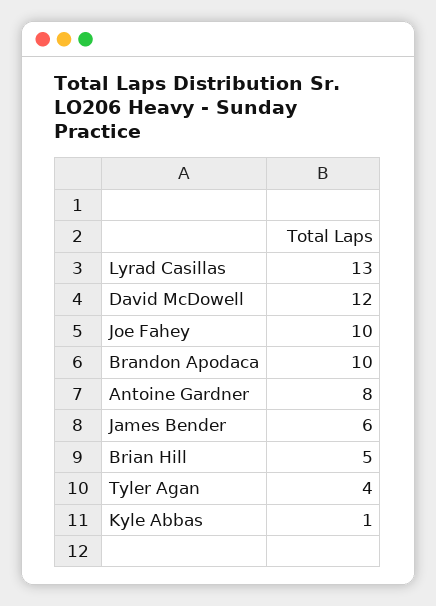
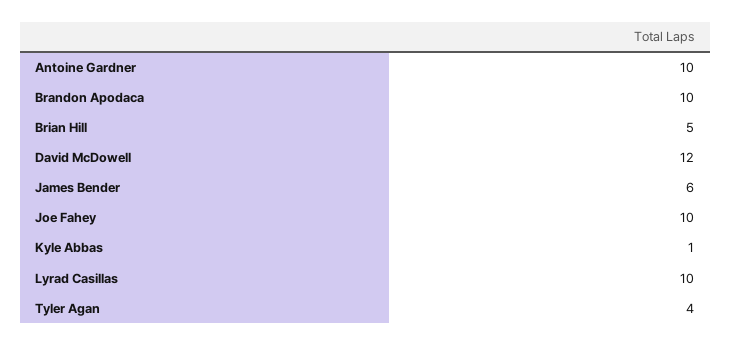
Lyrad Casillas: 13 -> 10
Antoine Gardner: 8 -> 10

